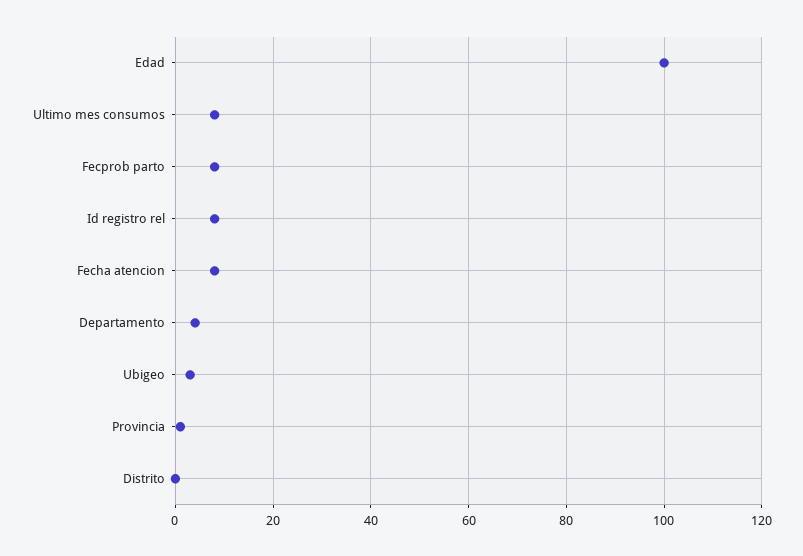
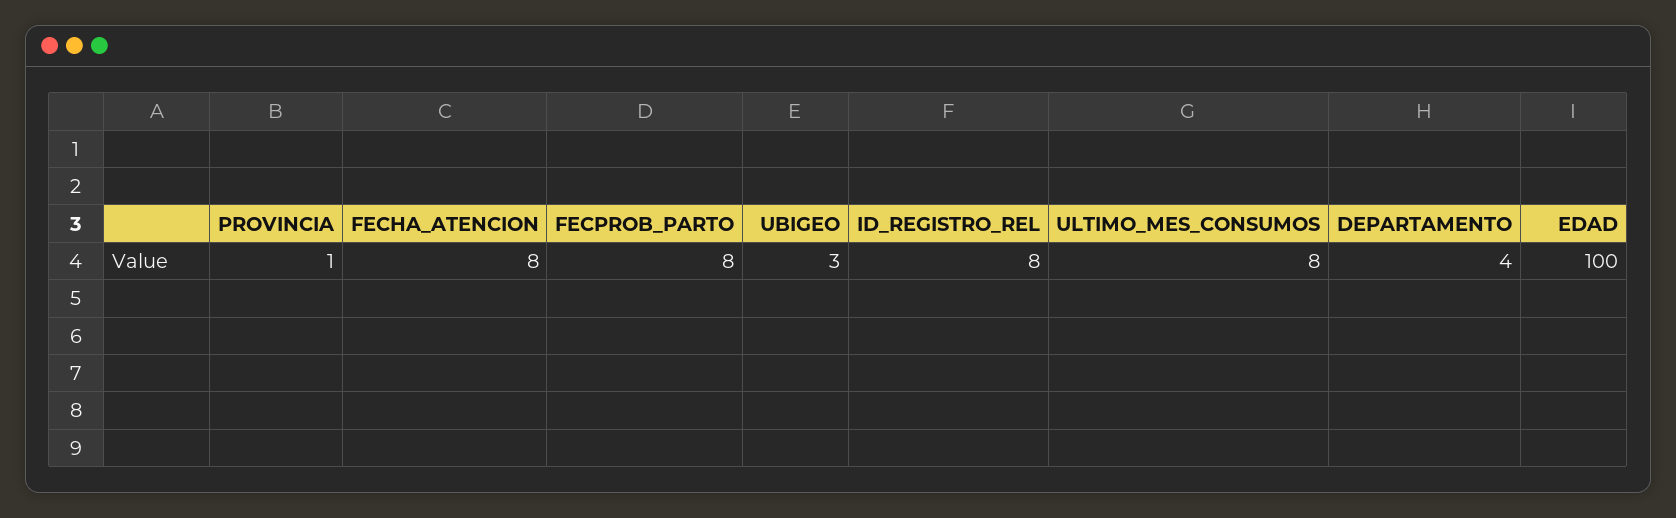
Distrito: 0 -> none

